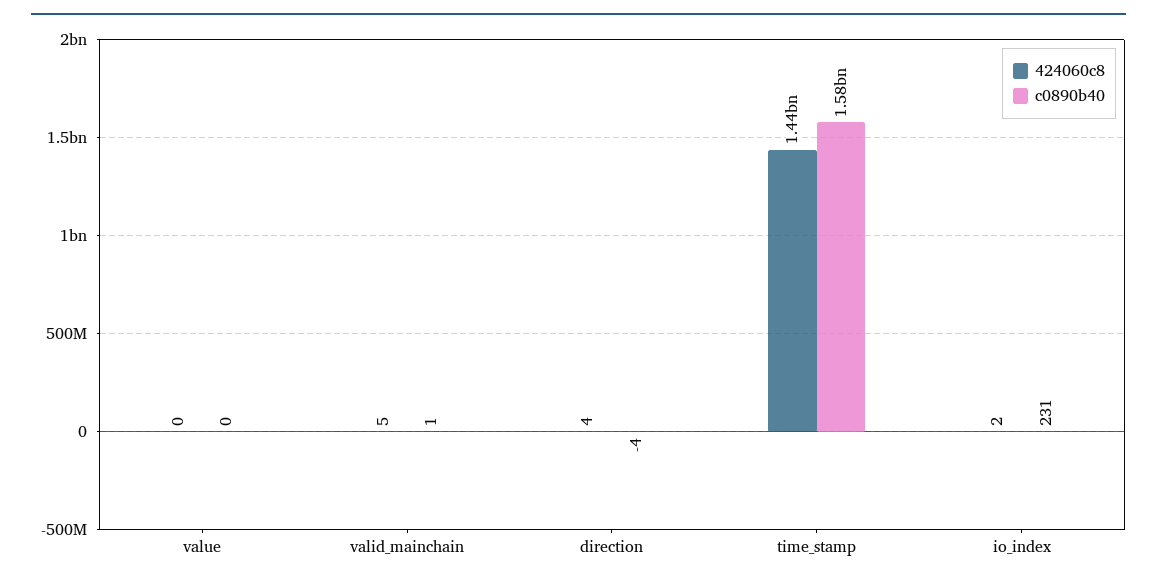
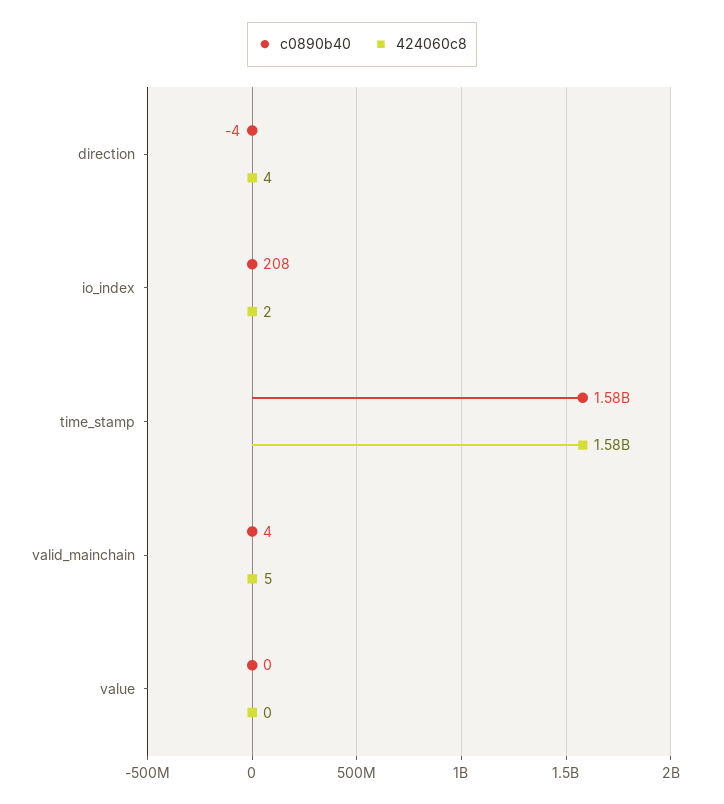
c0890b40, valid_mainchain: 1 -> 4
424060c8, time_stamp: 1440000000 -> 1580000000
c0890b40, io_index: 231 -> 208

